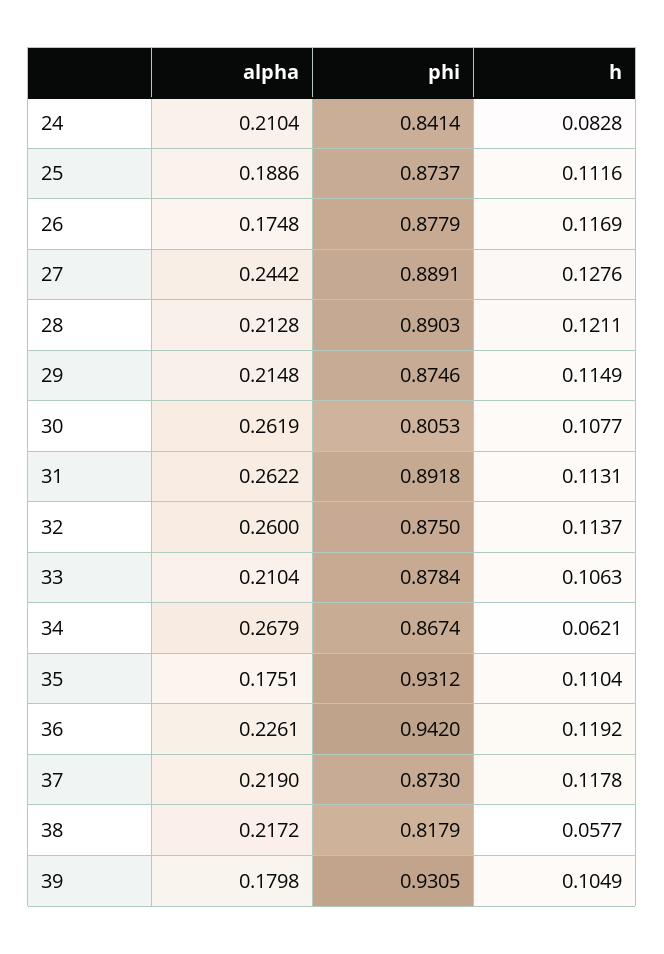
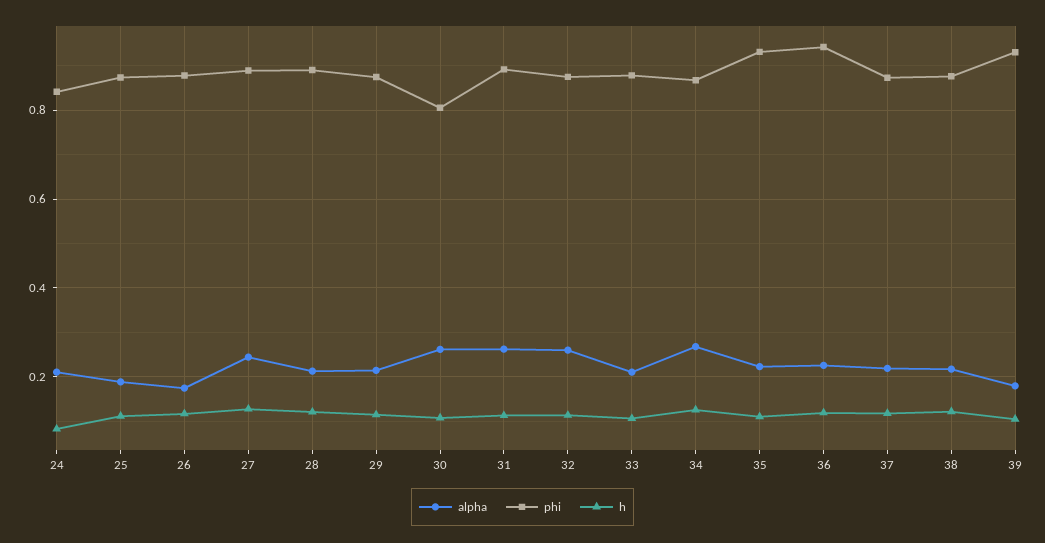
h, 34: 0.0621 -> 0.12
alpha, 35: 0.1751 -> 0.22
phi, 38: 0.8179 -> 0.88
h, 38: 0.0577 -> 0.12

